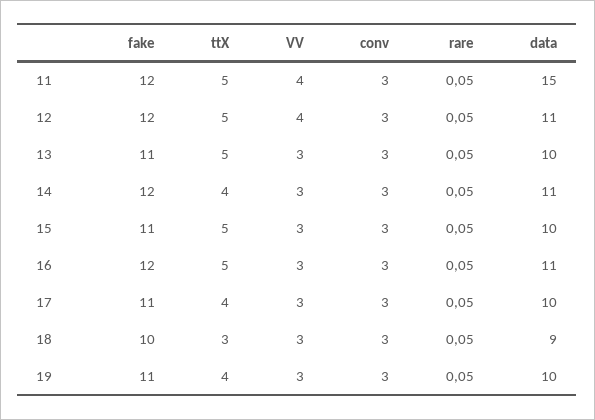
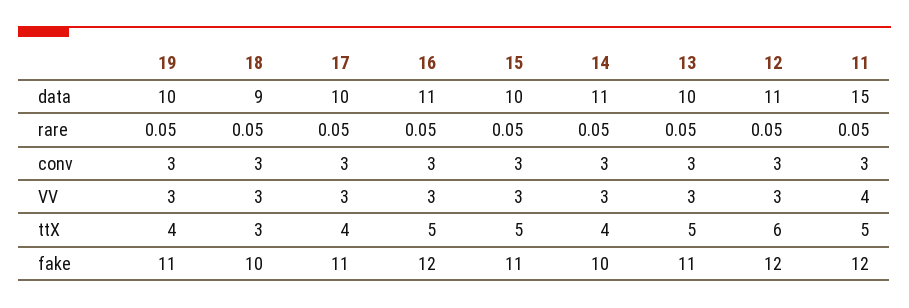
ttX, 12: 5 -> 6
VV, 12: 4 -> 3
fake, 14: 12 -> 10

